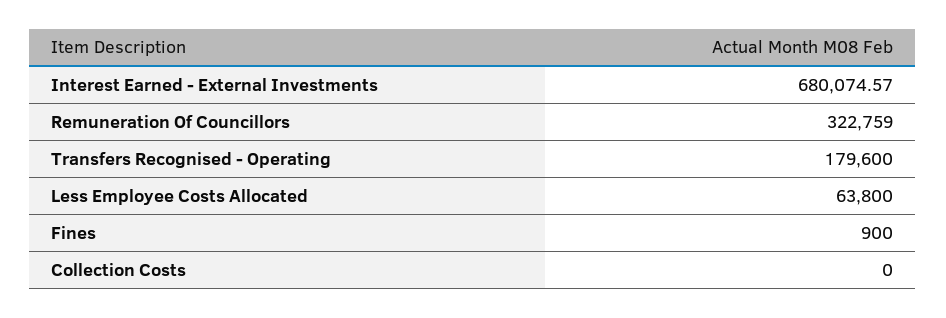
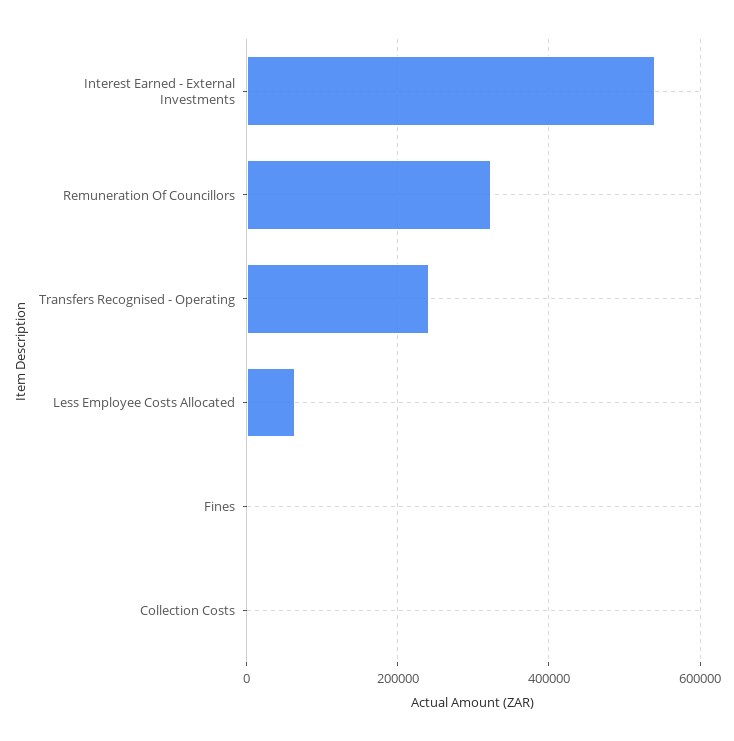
Interest Earned - External Investments: 680074.57 -> 540000
Transfers Recognised - Operating: 179600 -> 240000

